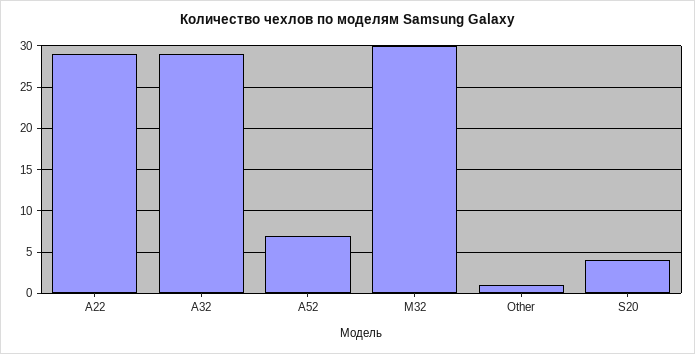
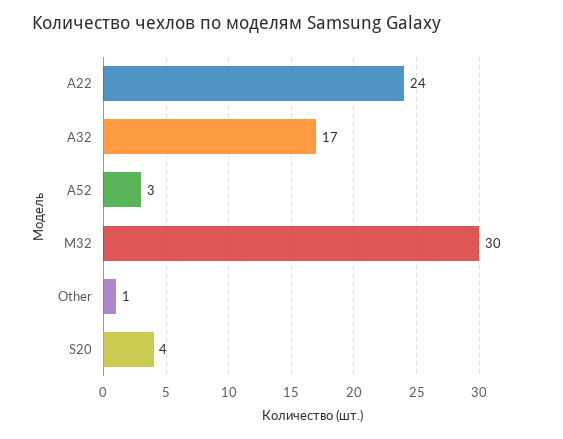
A22: 29 -> 24
A32: 29 -> 17
A52: 7 -> 3

